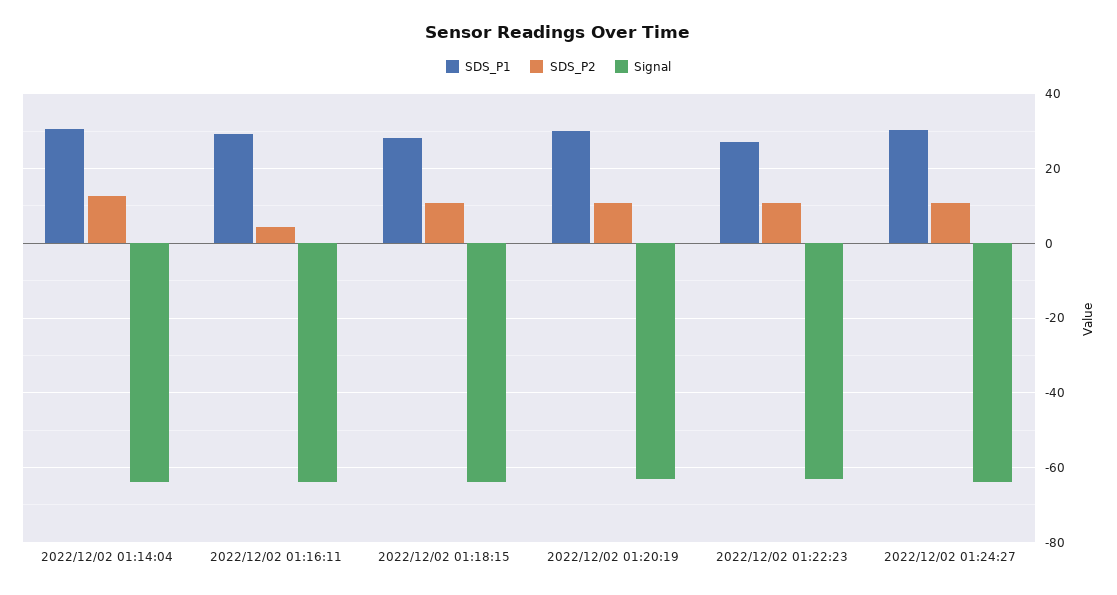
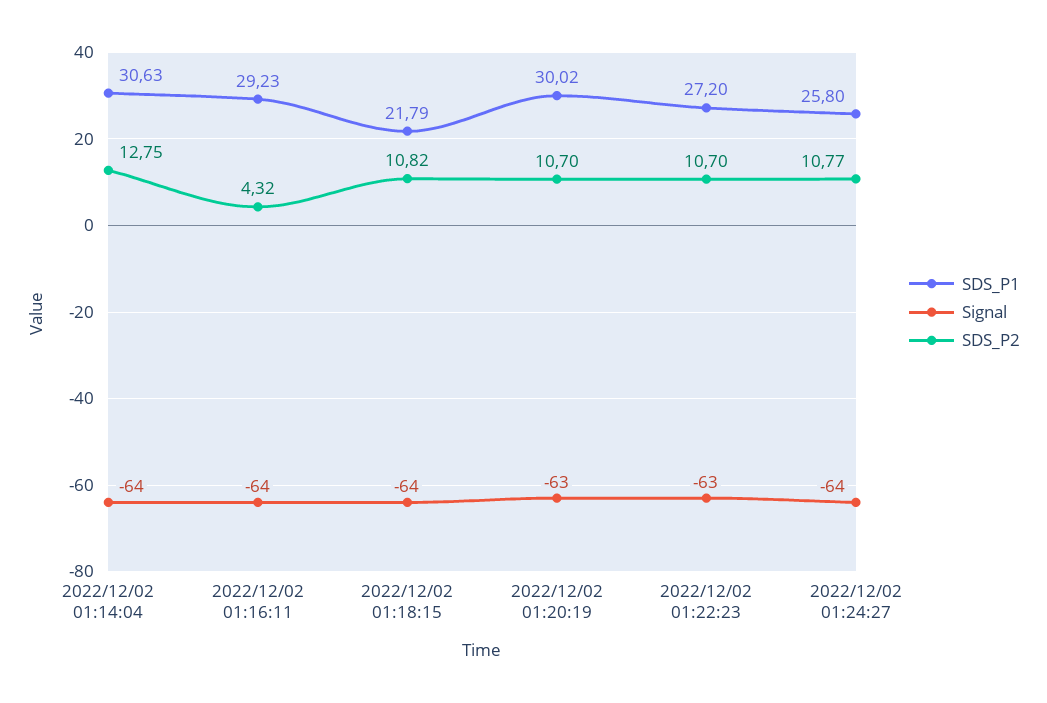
SDS_P1, 2022/12/02 01:18:15: 28 -> 21.79
SDS_P1, 2022/12/02 01:24:27: 30 -> 25.8

